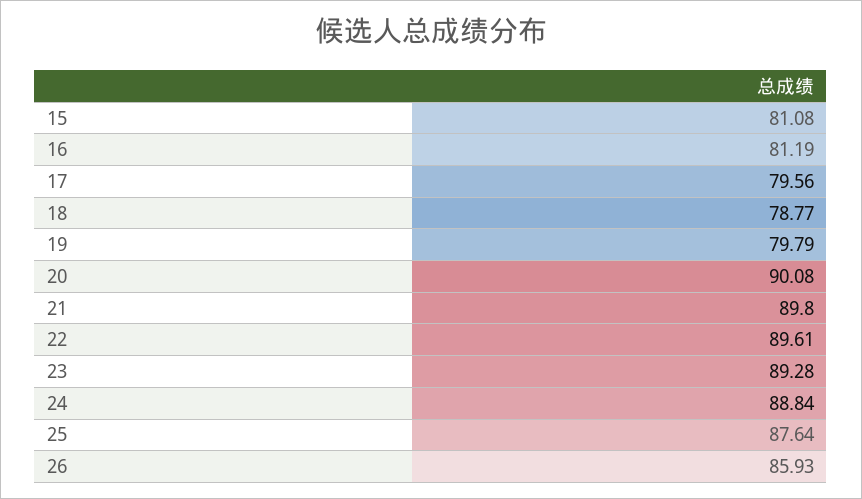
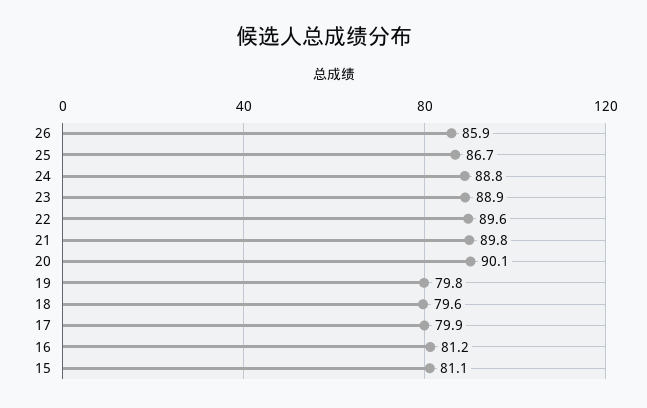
17: 79.56 -> 79.9
18: 78.77 -> 79.6
23: 89.28 -> 88.9
25: 87.64 -> 86.7

